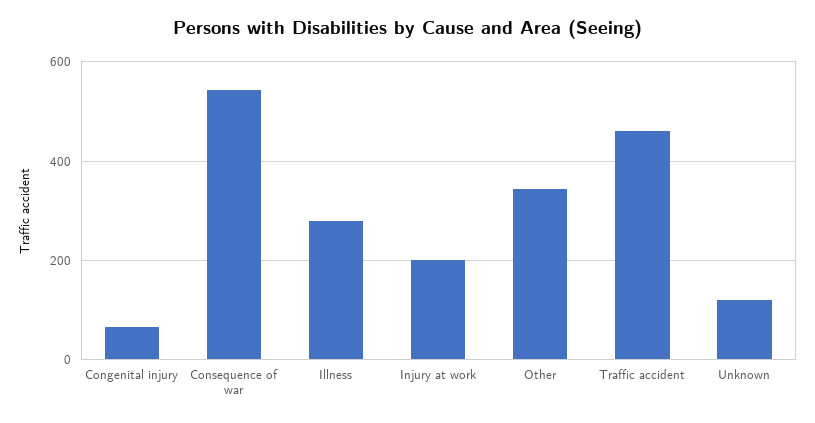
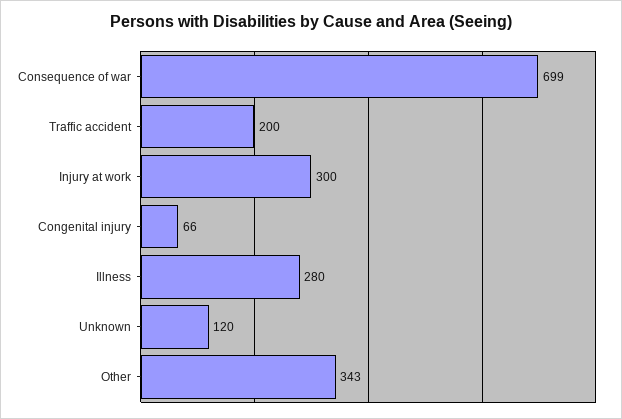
Consequence of war: 540 -> 699
Injury at work: 200 -> 300
Traffic accident: 460 -> 200

